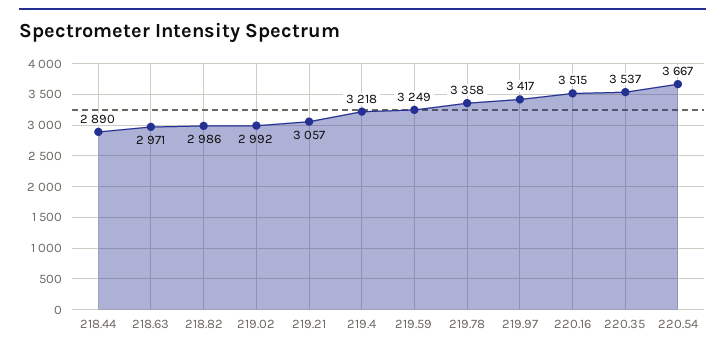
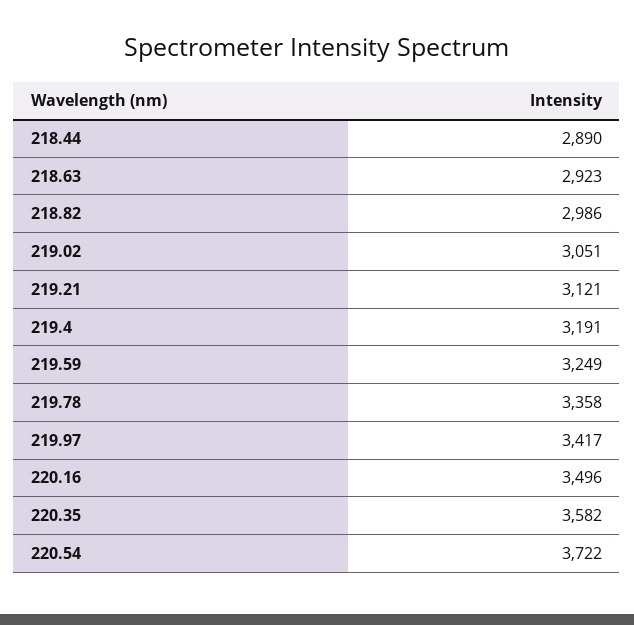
218.63: 2971 -> 2923
219.02: 2992 -> 3051
219.21: 3057 -> 3121
219.4: 3218 -> 3191
220.16: 3515 -> 3496
220.35: 3537 -> 3582
220.54: 3667 -> 3722

